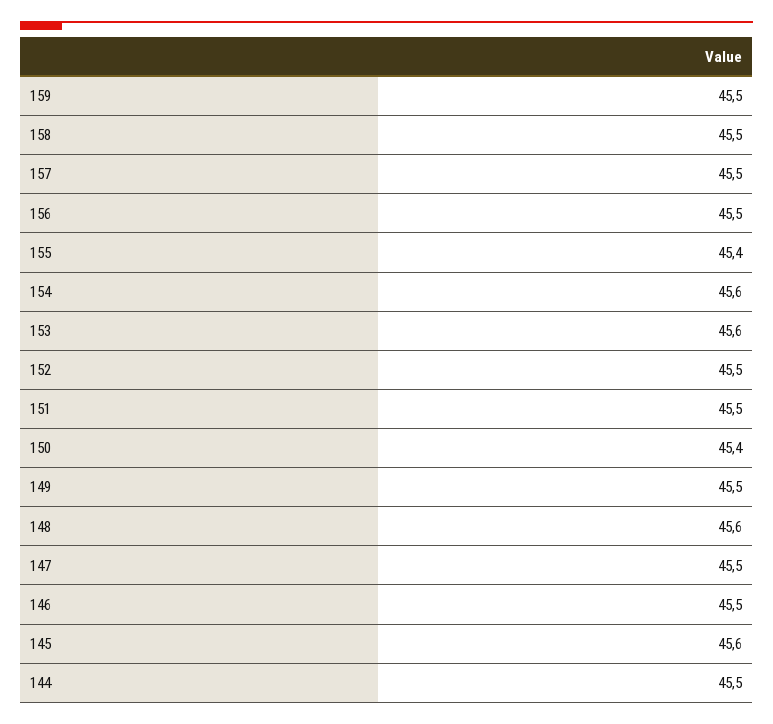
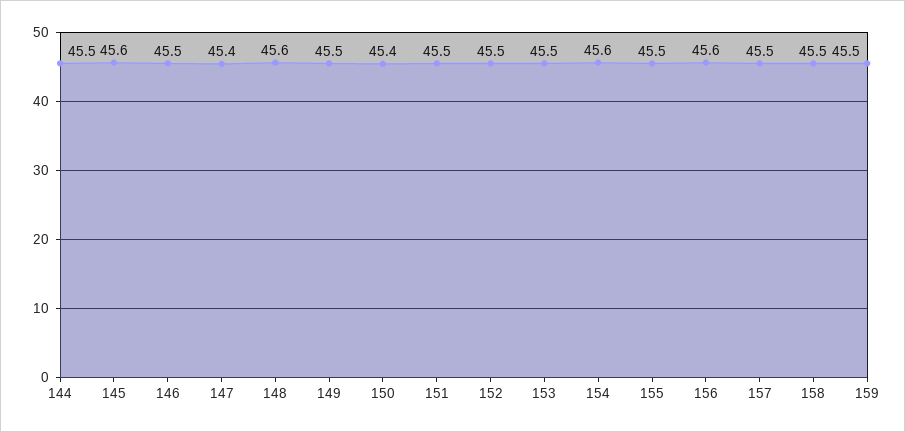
156: 45.5 -> 45.6
155: 45.4 -> 45.5
153: 45.6 -> 45.5
147: 45.5 -> 45.4

